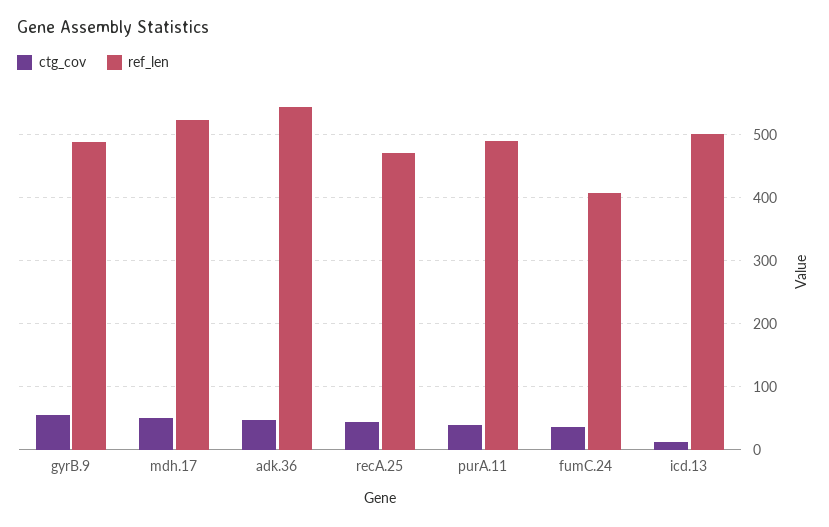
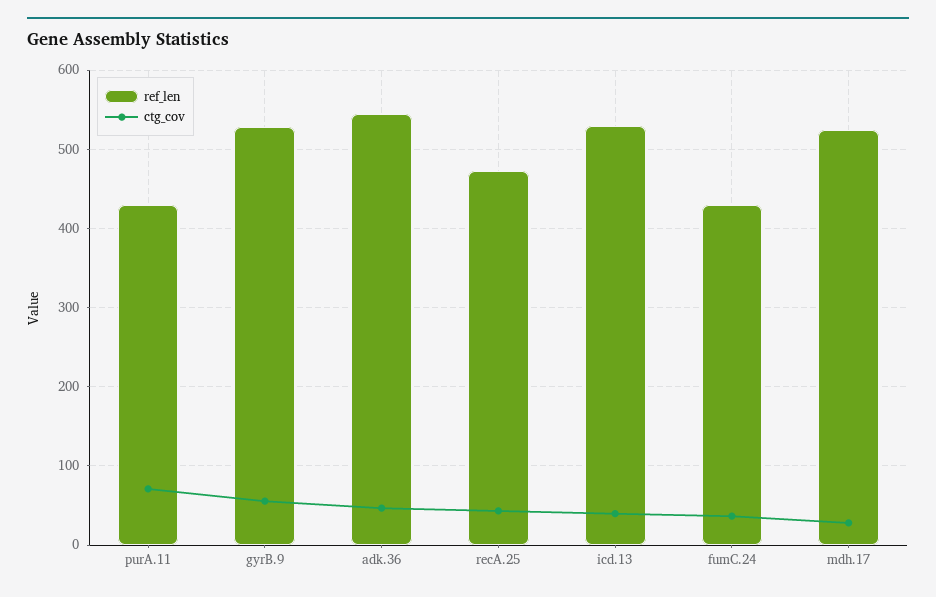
ref_len, gyrB.9: 490 -> 530
ctg_cov, mdh.17: 50 -> 30
ctg_cov, purA.11: 40 -> 70
ref_len, purA.11: 490 -> 430
ref_len, fumC.24: 410 -> 430
ctg_cov, icd.13: 10 -> 40
ref_len, icd.13: 500 -> 530

